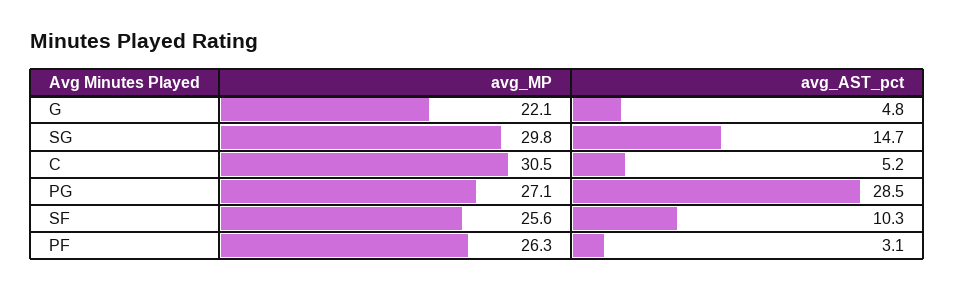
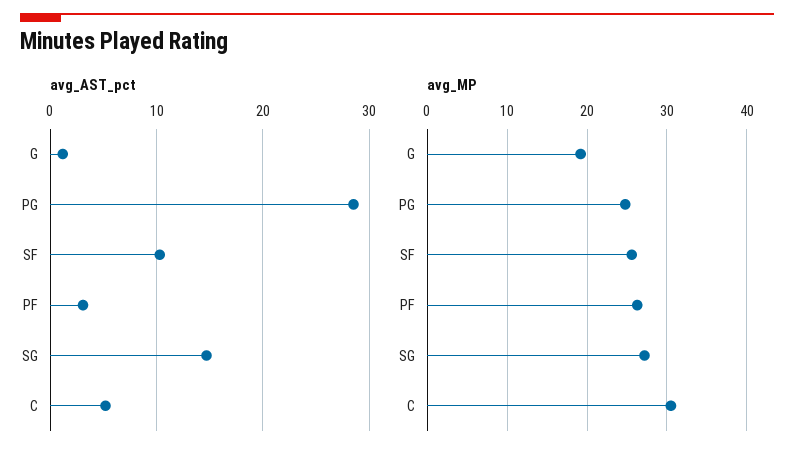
avg_MP, G: 22.1 -> 19
avg_AST_pct, G: 4.8 -> 1
avg_MP, SG: 29.8 -> 27
avg_MP, PG: 27.1 -> 25

